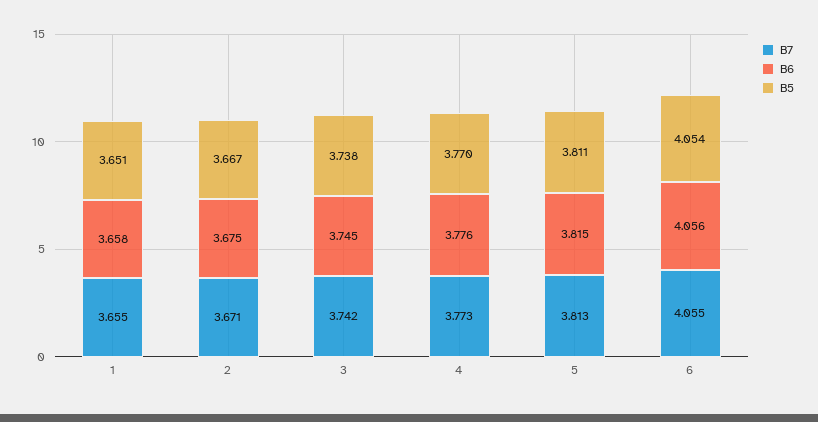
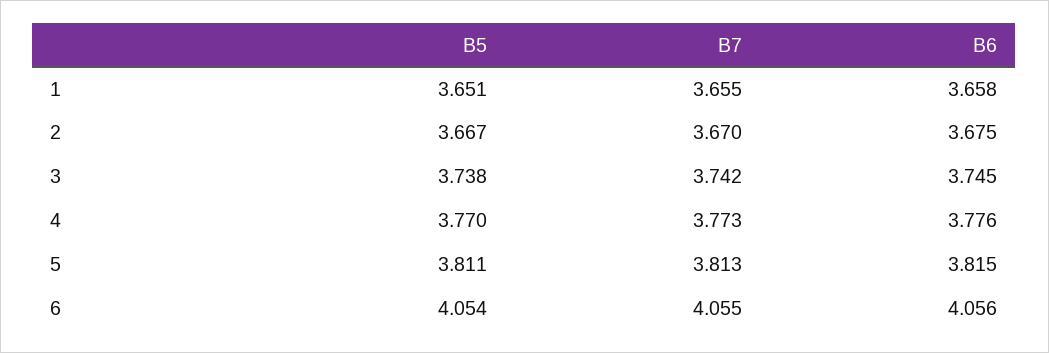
B7, 2: 3.671 -> 3.67

